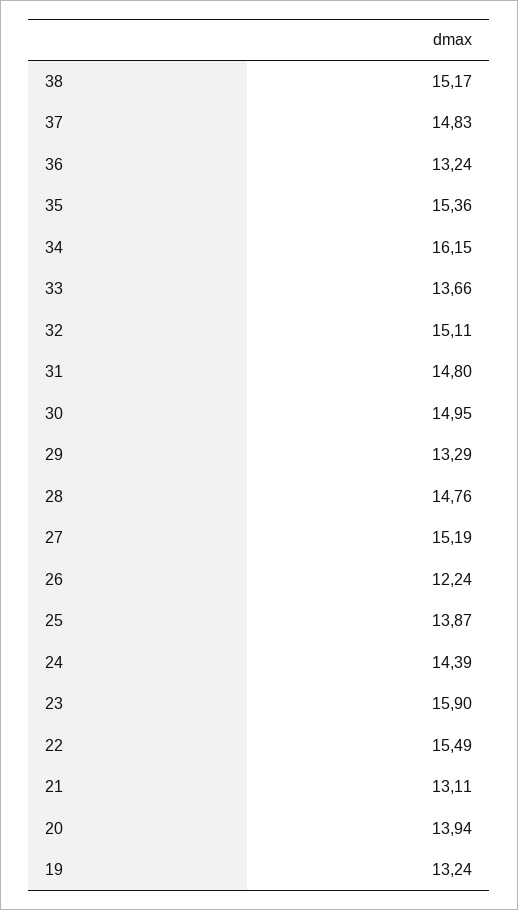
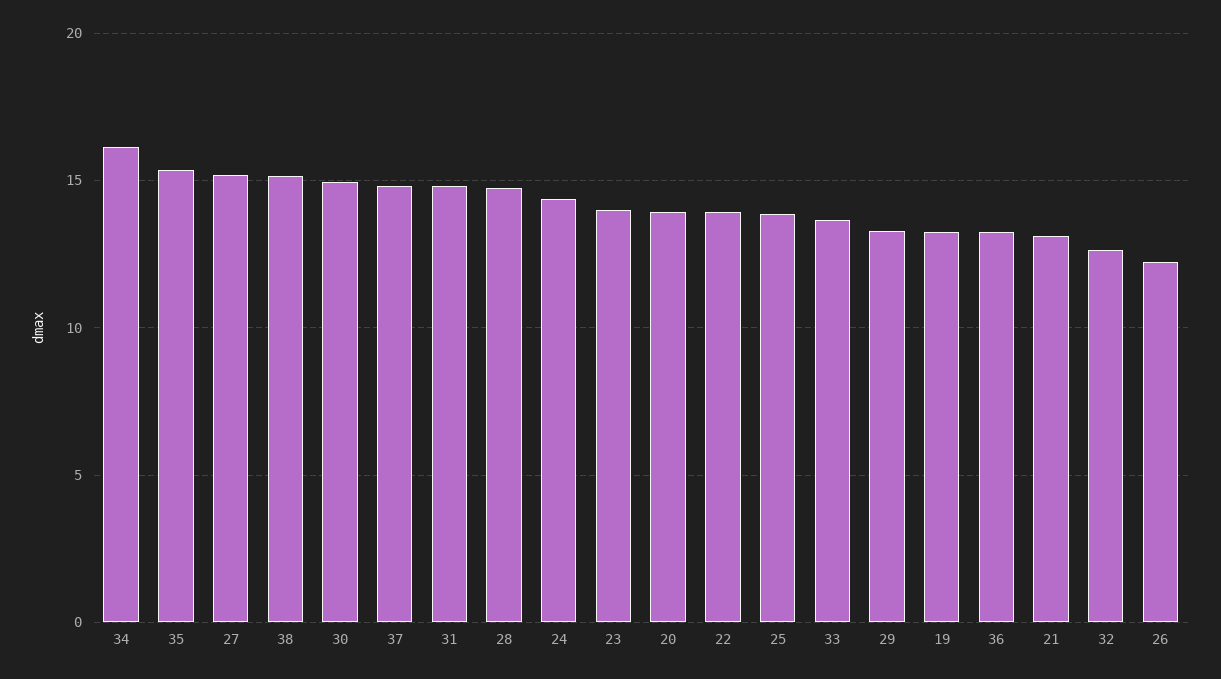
32: 15.11 -> 12.5
23: 15.9 -> 14
22: 15.49 -> 14

